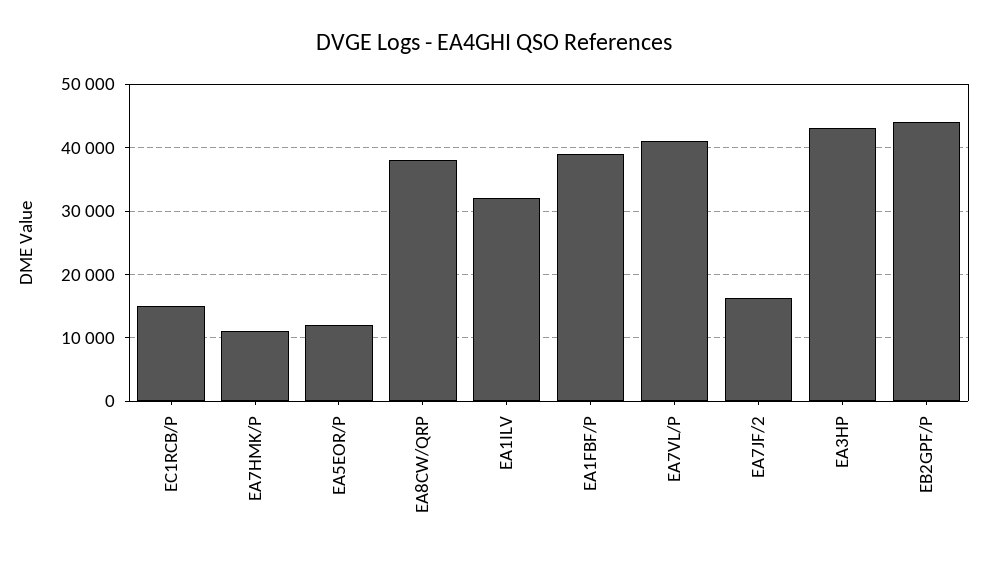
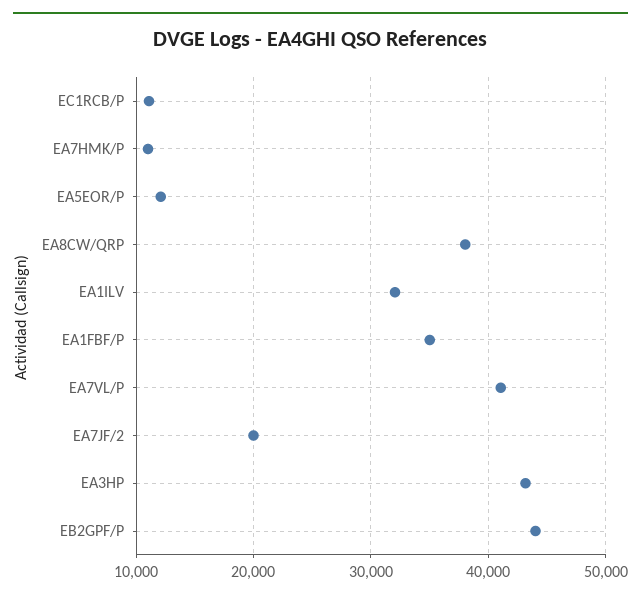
EC1RCB/P: 15000 -> 11000
EA1FBF/P: 39000 -> 35000
EA7JF/2: 16000 -> 20000

